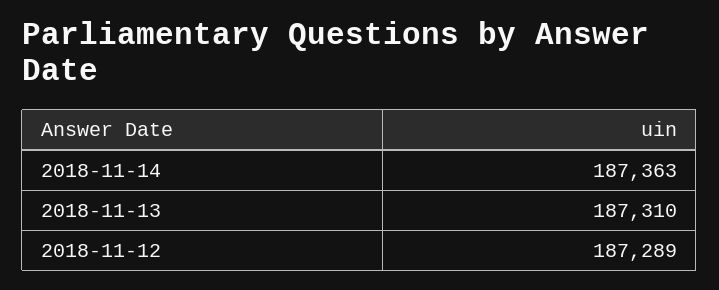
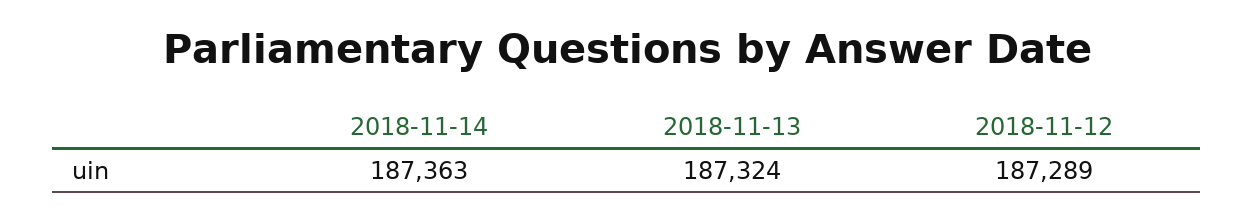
2018-11-13: 187310 -> 187324

